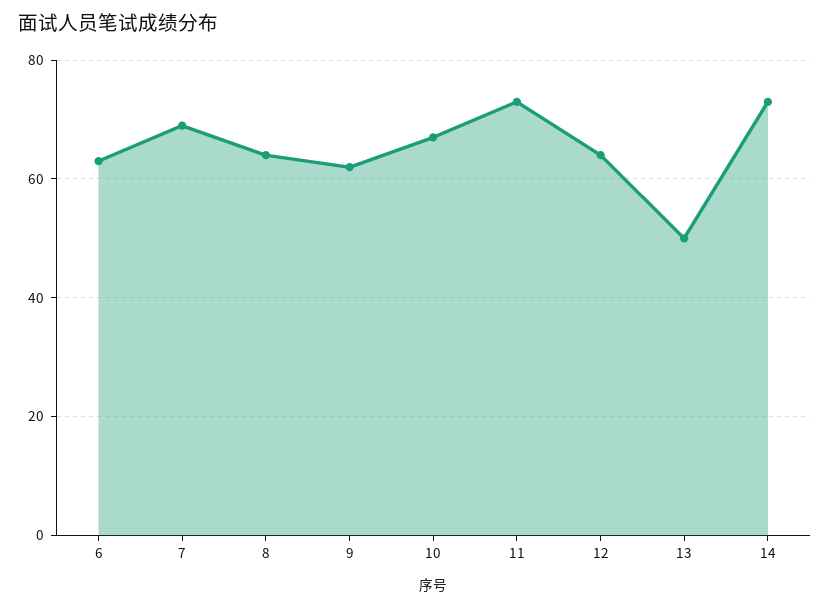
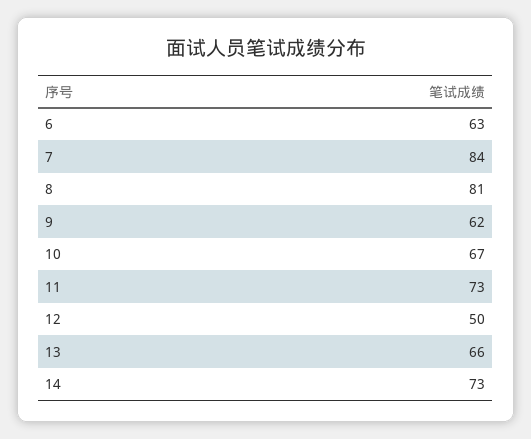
7: 70 -> 84
8: 65 -> 81
12: 65 -> 50
13: 50 -> 66

